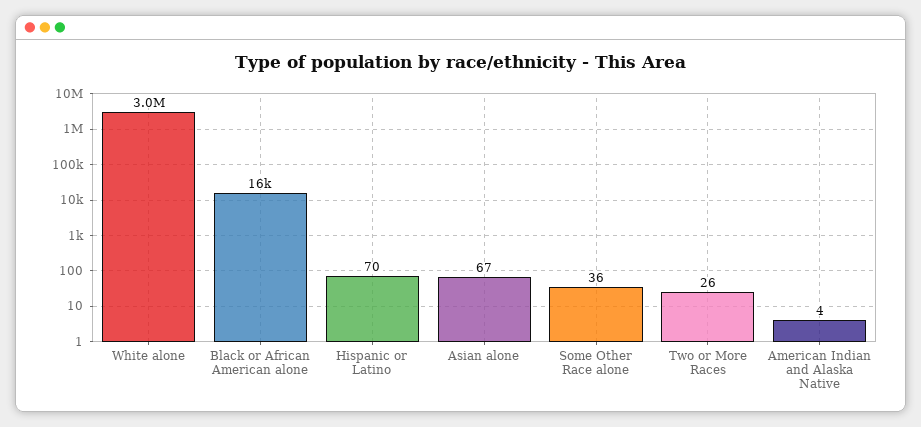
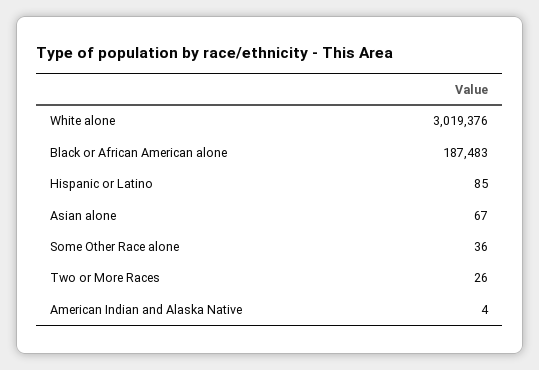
Black or African American alone: 16000 -> 187483
Hispanic or Latino: 70 -> 85

